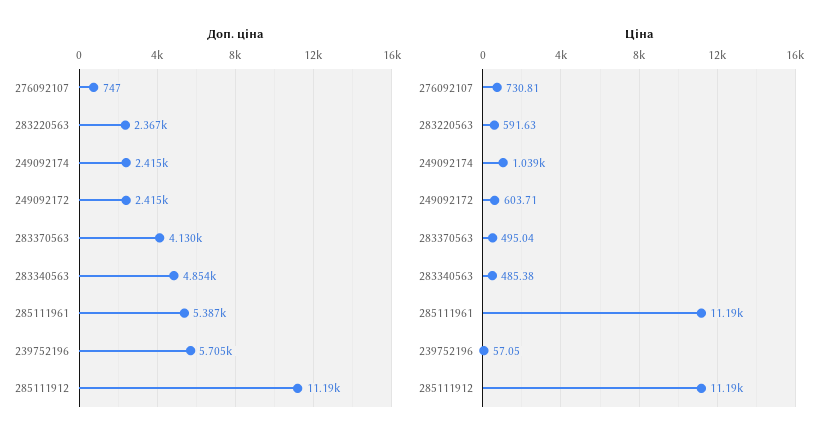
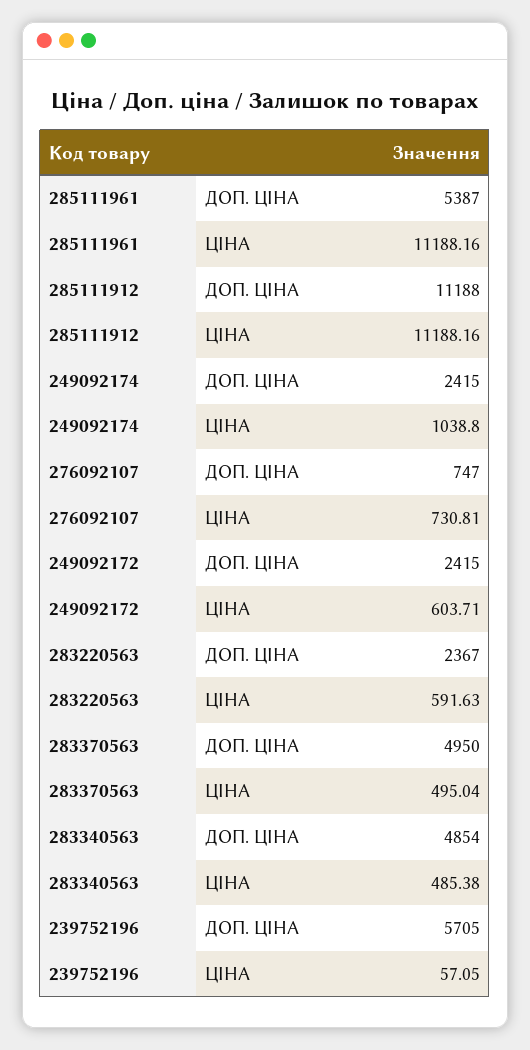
Доп. ціна, 283370563: 4130 -> 4950

